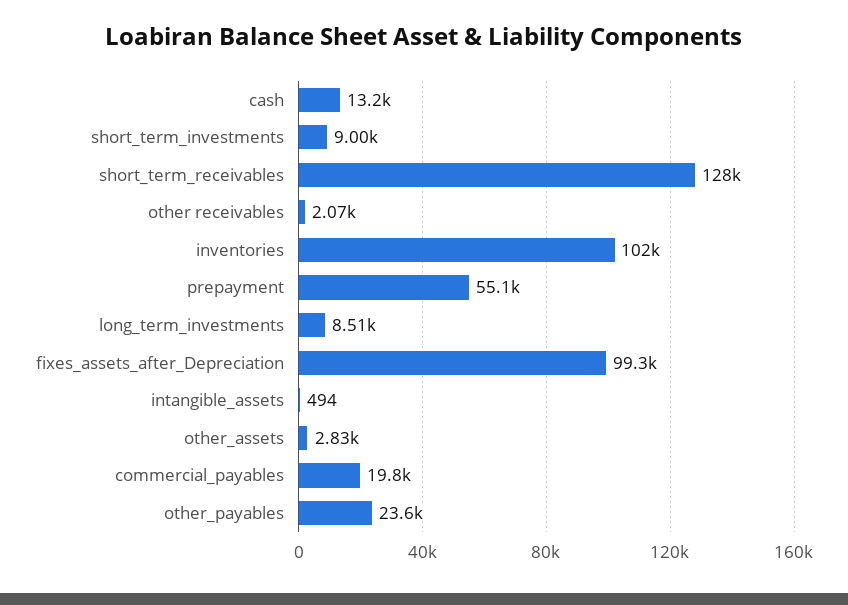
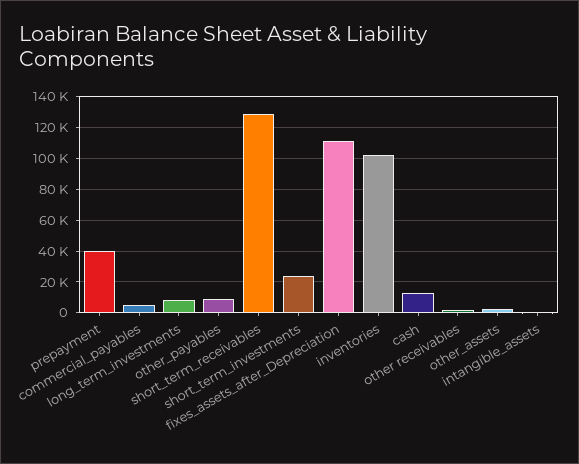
short_term_investments: 9000 -> 25000
prepayment: 55100 -> 40000
fixes_assets_after_Depreciation: 99300 -> 110000
commercial_payables: 19800 -> 5000
other_payables: 23600 -> 10000

